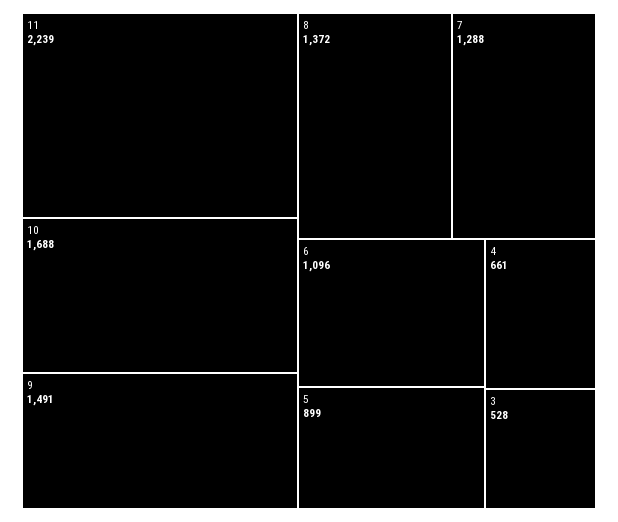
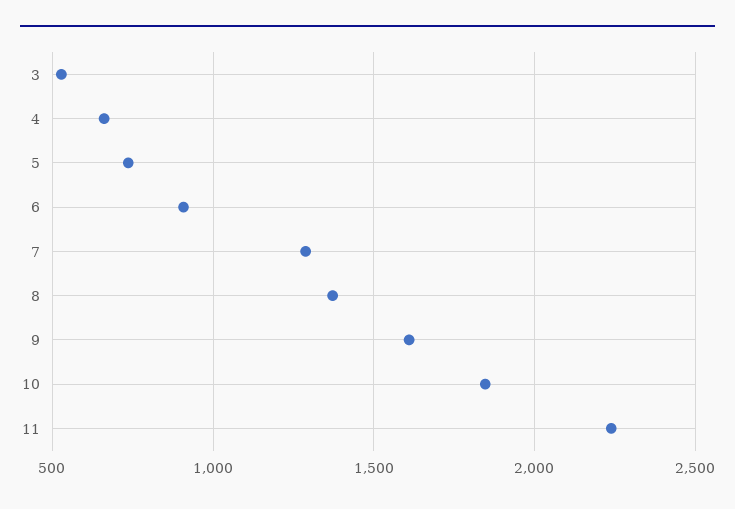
10: 1688 -> 1850
9: 1491 -> 1600
6: 1096 -> 900
5: 899 -> 750

